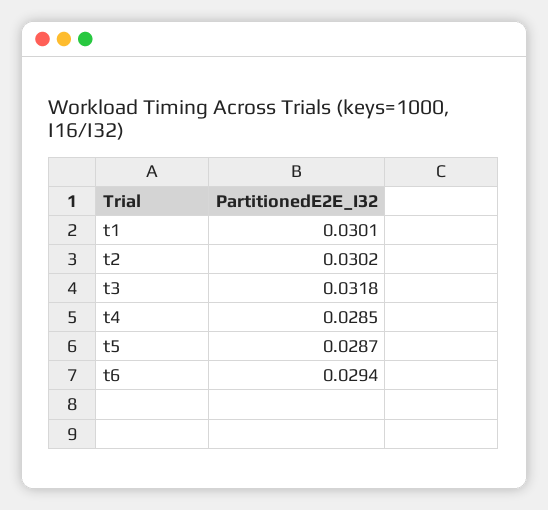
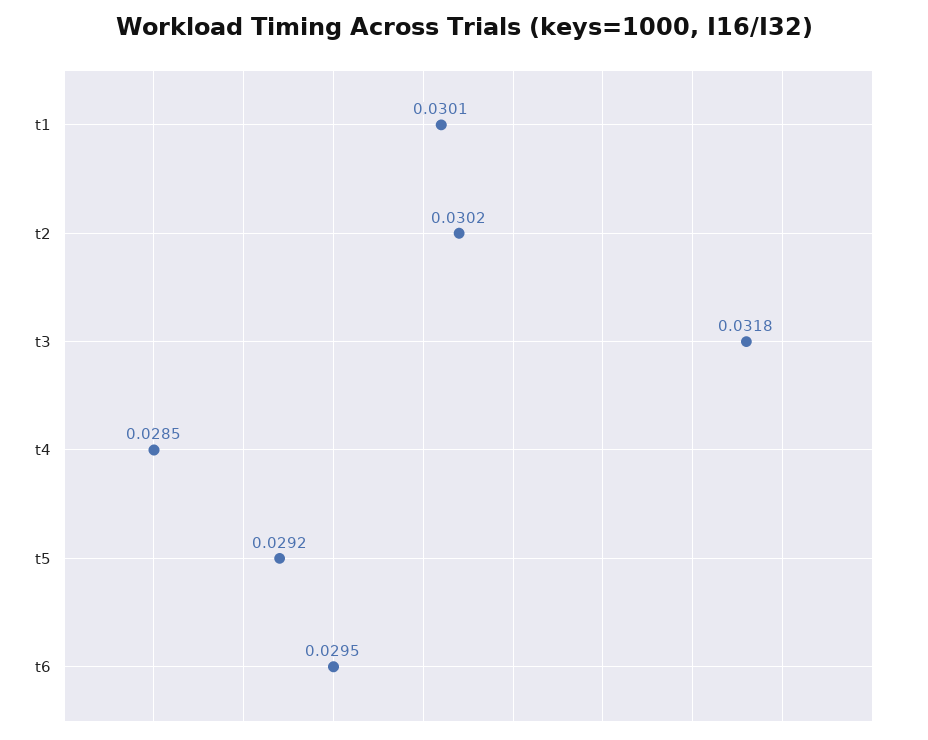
t5: 0.0287 -> 0.0292
t6: 0.0294 -> 0.0295

